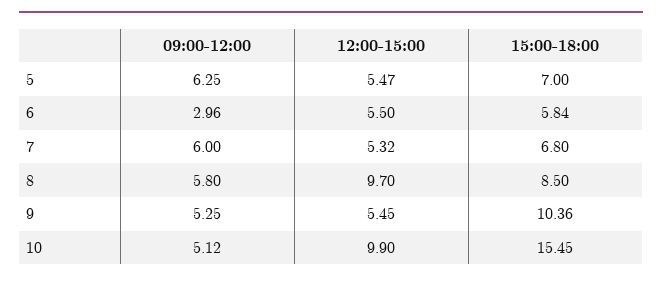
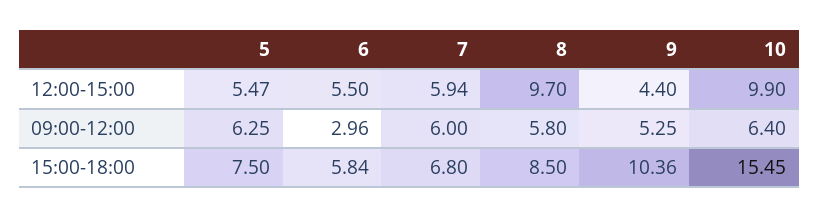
15:00-18:00, 5: 7 -> 7.5
12:00-15:00, 7: 5.32 -> 5.94
12:00-15:00, 9: 5.45 -> 4.4
09:00-12:00, 10: 5.12 -> 6.4

